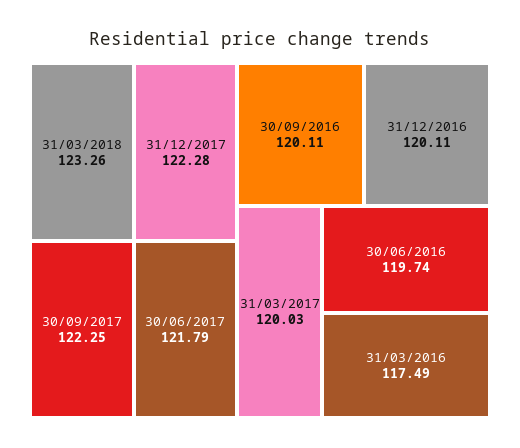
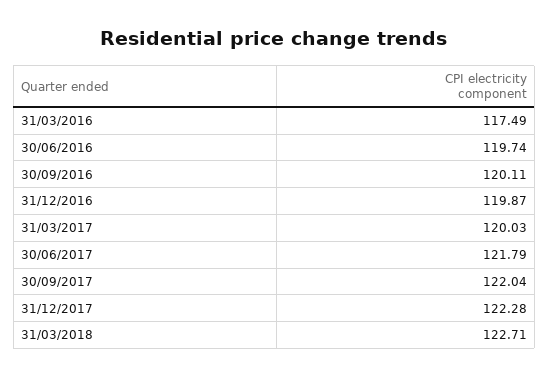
31/03/2018: 123.26 -> 122.71
30/09/2017: 122.25 -> 122.04
31/12/2016: 120.11 -> 119.87

